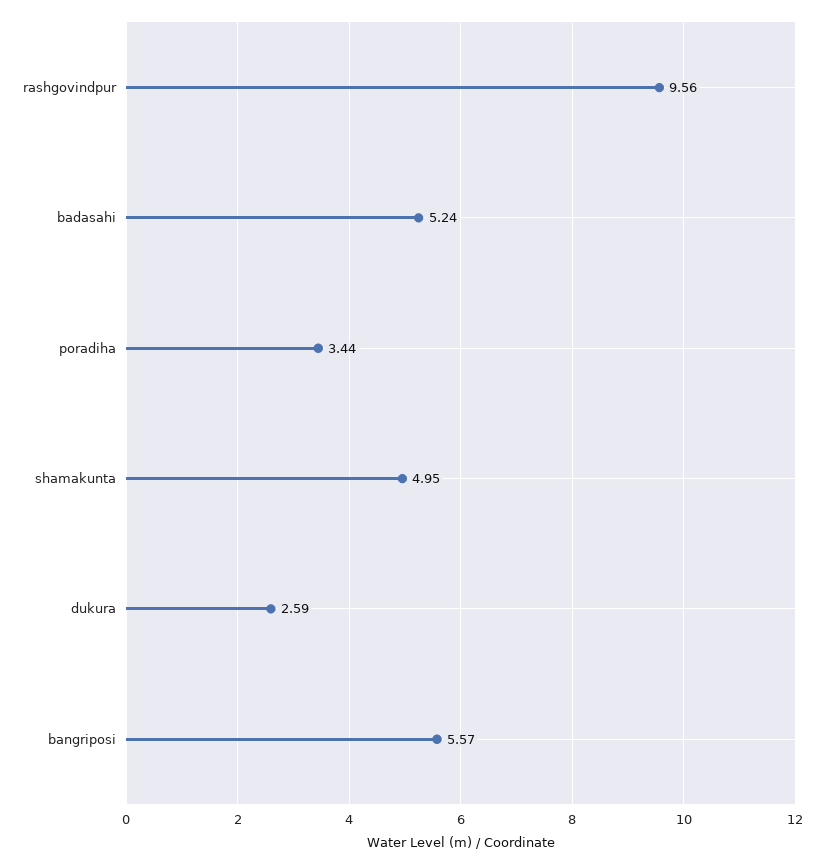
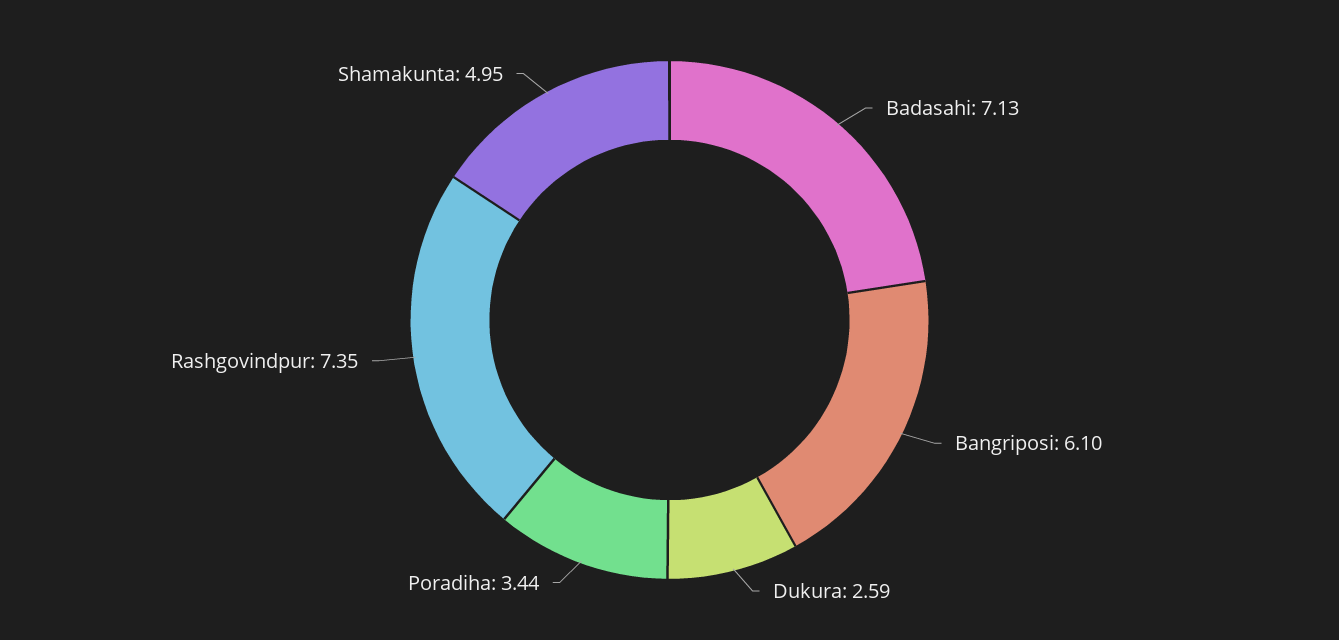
rashgovindpur: 9.56 -> 7.35
badasahi: 5.24 -> 7.13
bangriposi: 5.57 -> 6.1

